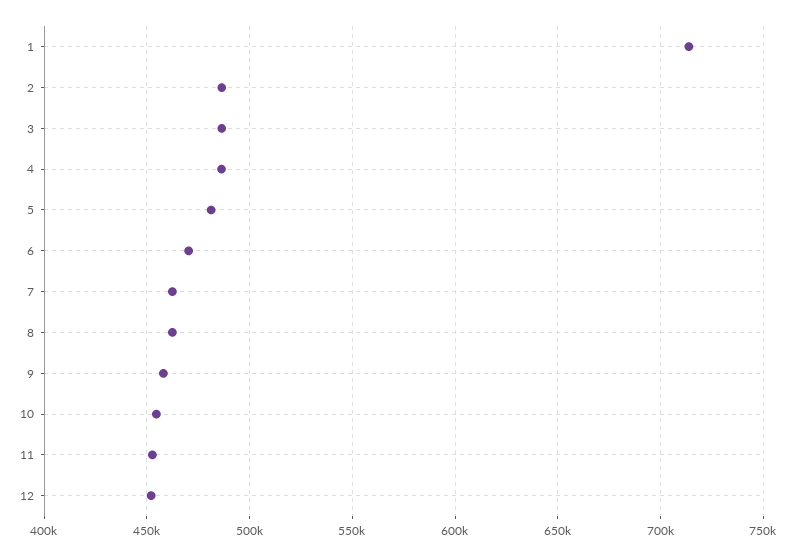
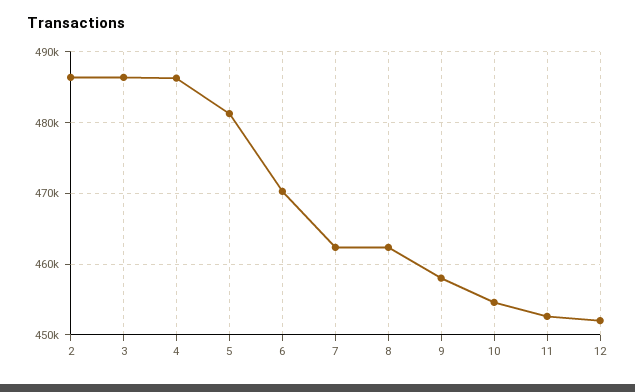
1: 715000 -> none

